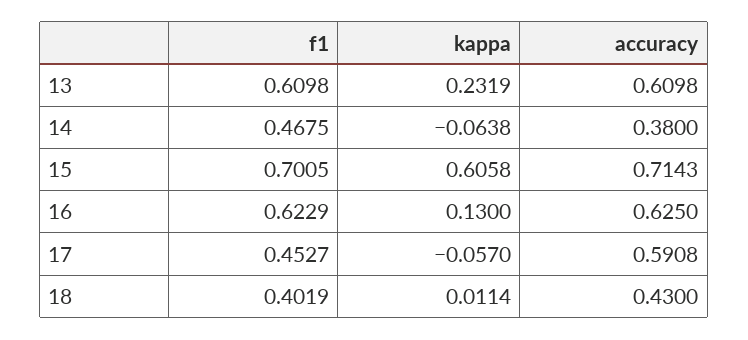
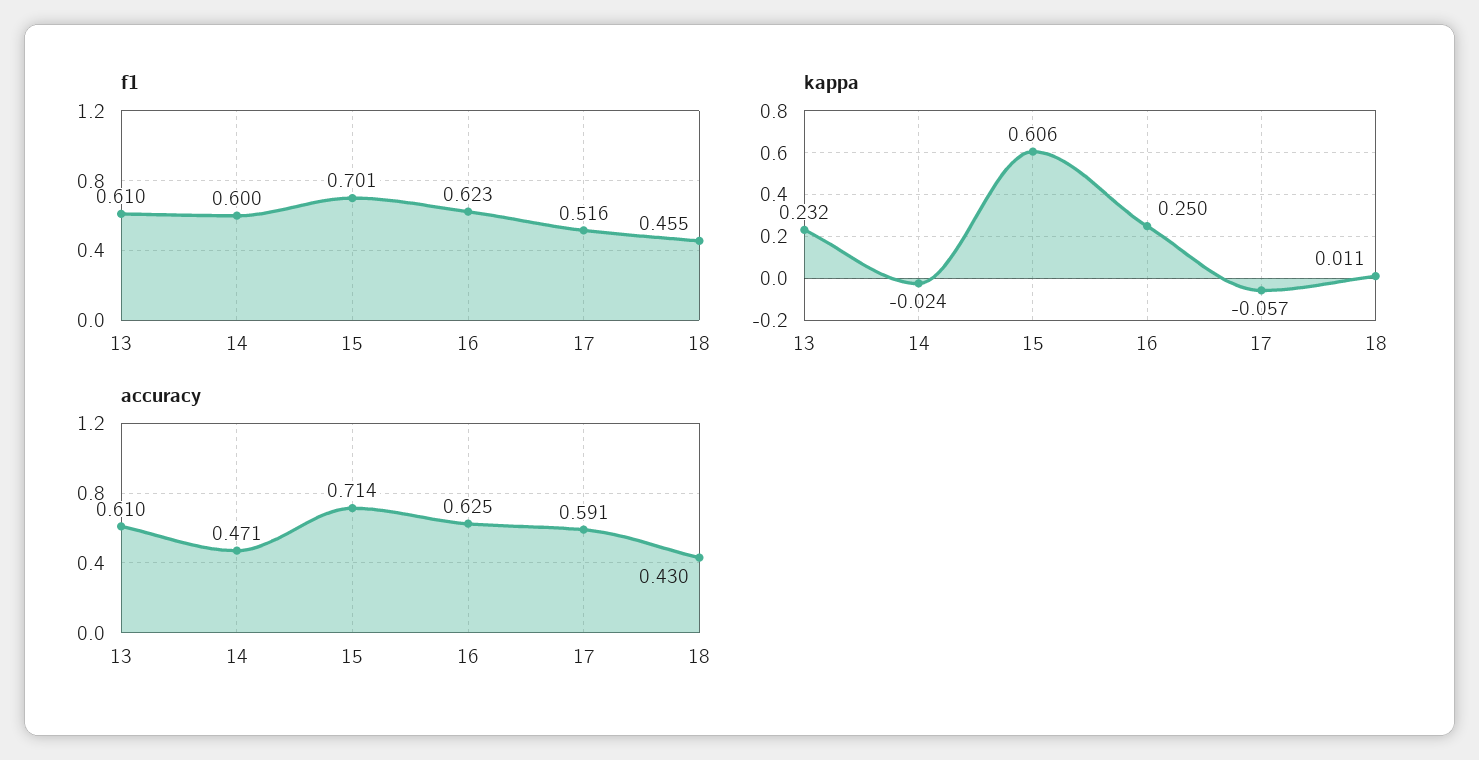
f1, 14: 0.4675 -> 0.6
kappa, 14: -0.0638 -> -0.024
accuracy, 14: 0.38 -> 0.471
kappa, 16: 0.13 -> 0.25
f1, 17: 0.4527 -> 0.516
f1, 18: 0.4019 -> 0.455

